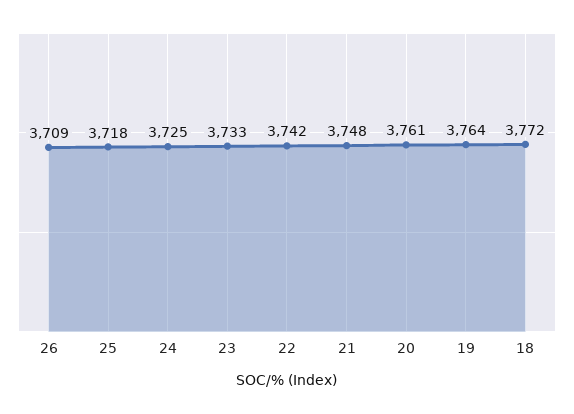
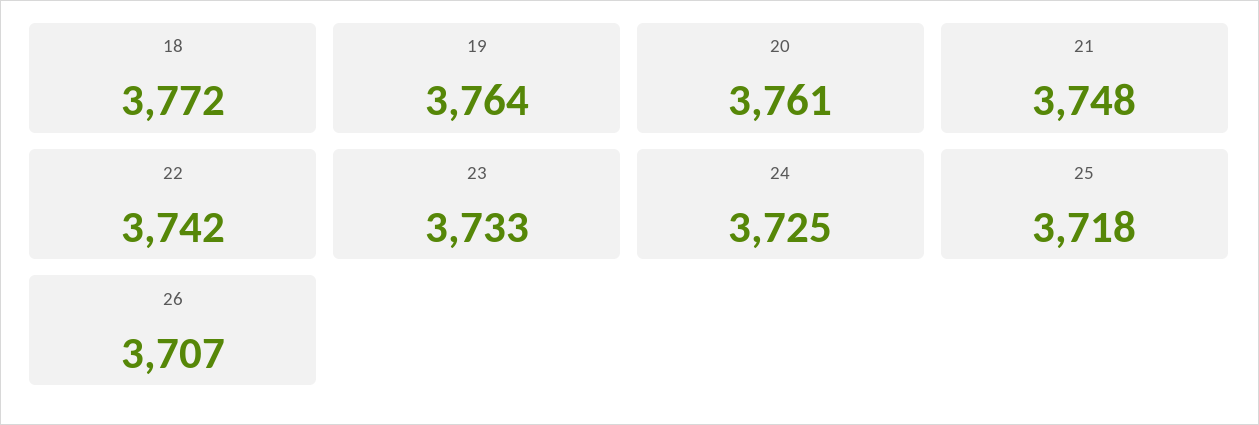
26: 3709 -> 3707

